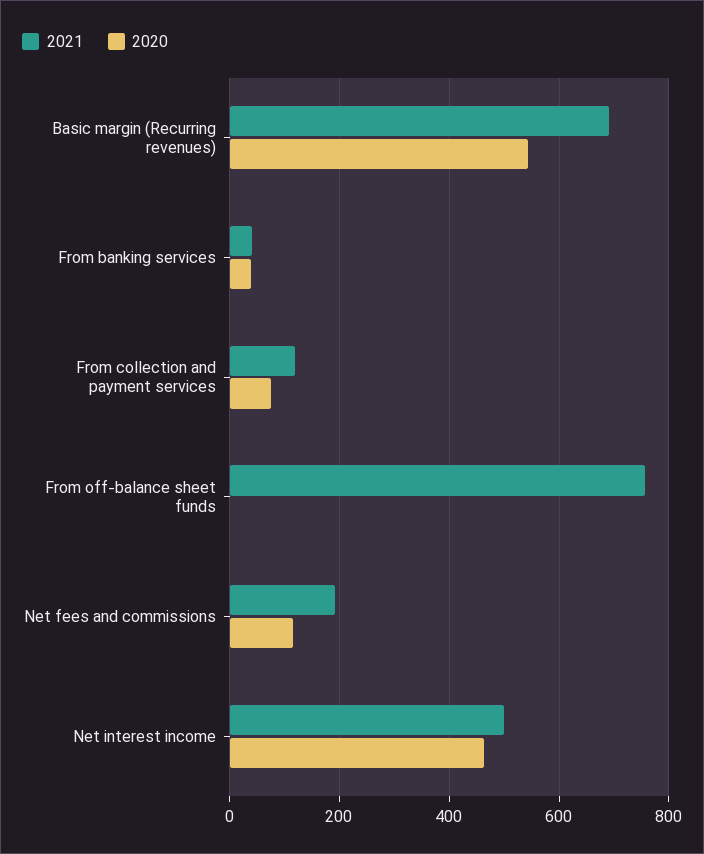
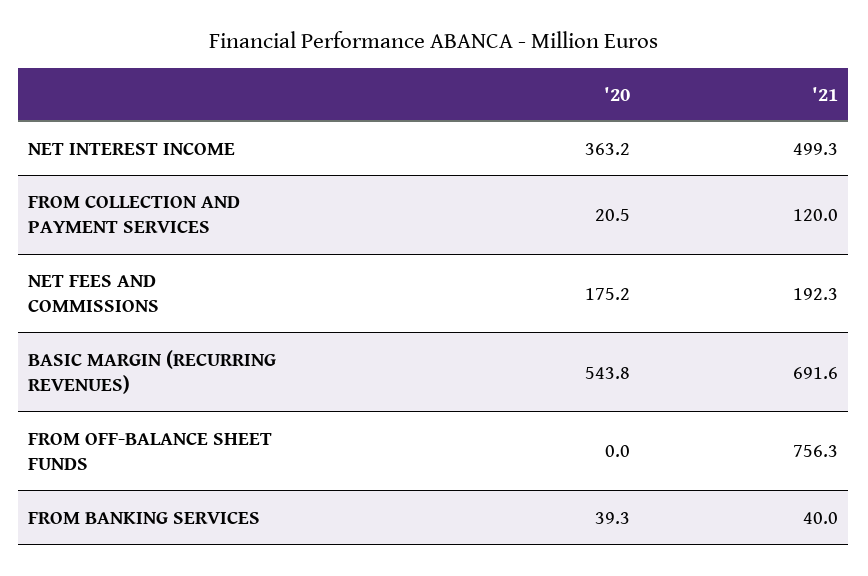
2020, From collection and payment services: 80 -> 20.5
2020, Net fees and commissions: 120 -> 175.2
2020, Net interest income: 460 -> 363.2

